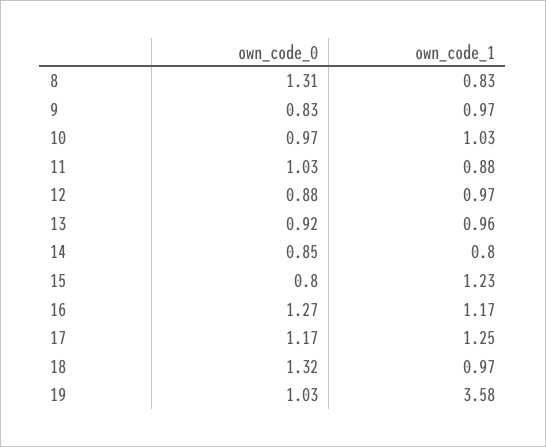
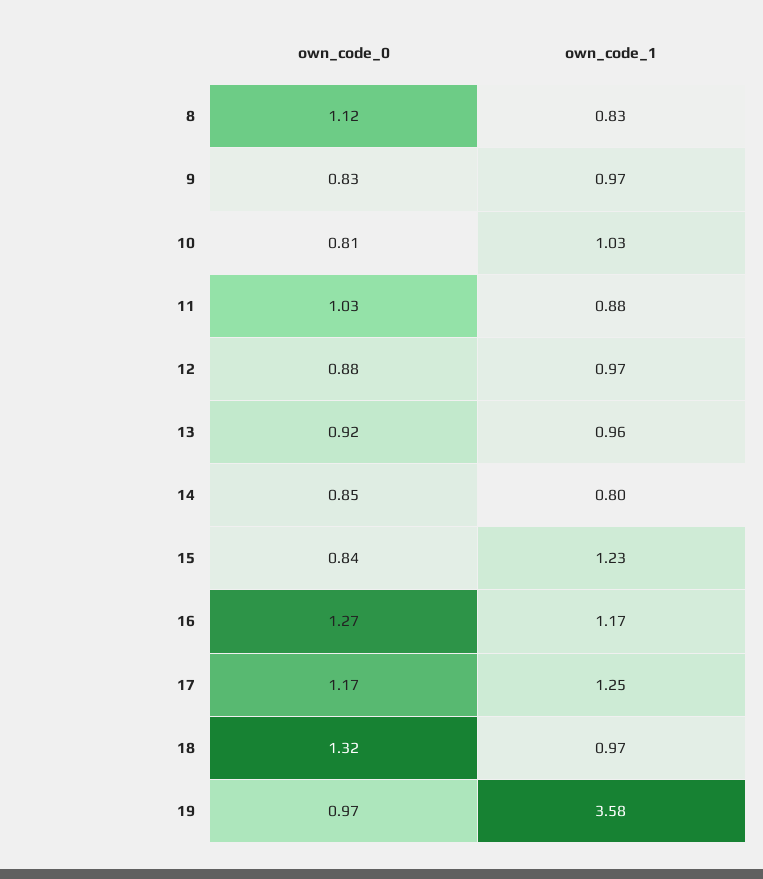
own_code_0, 8: 1.31 -> 1.12
own_code_0, 10: 0.97 -> 0.81
own_code_0, 15: 0.8 -> 0.84
own_code_0, 19: 1.03 -> 0.97

